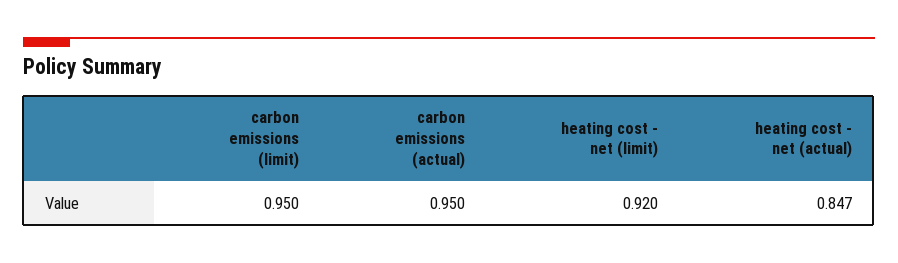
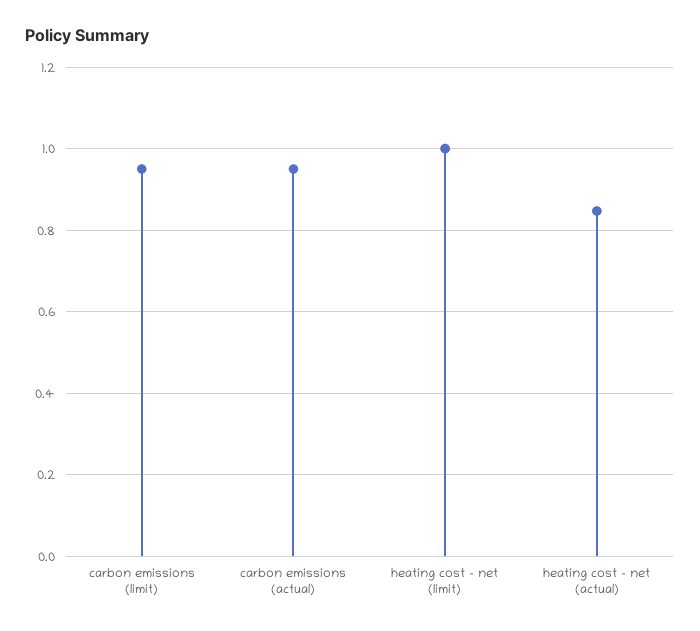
heating cost - net (limit): 0.92 -> 1

